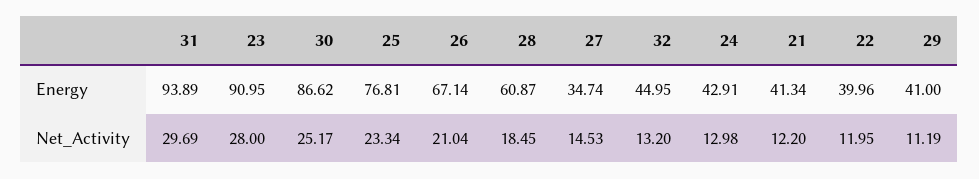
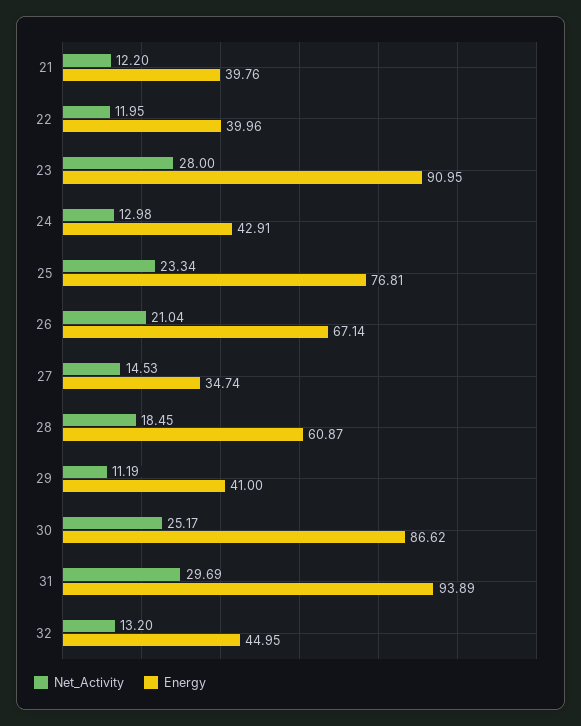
Energy, 21: 41.34 -> 39.76

